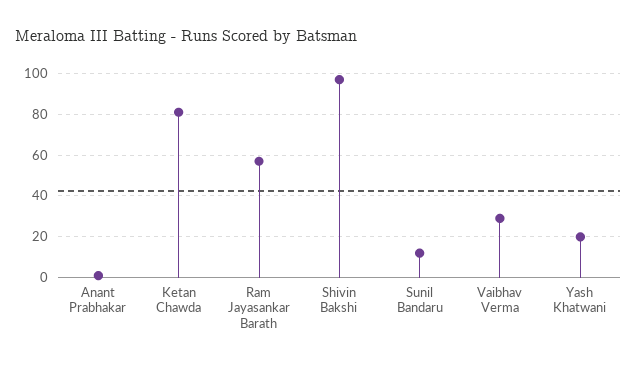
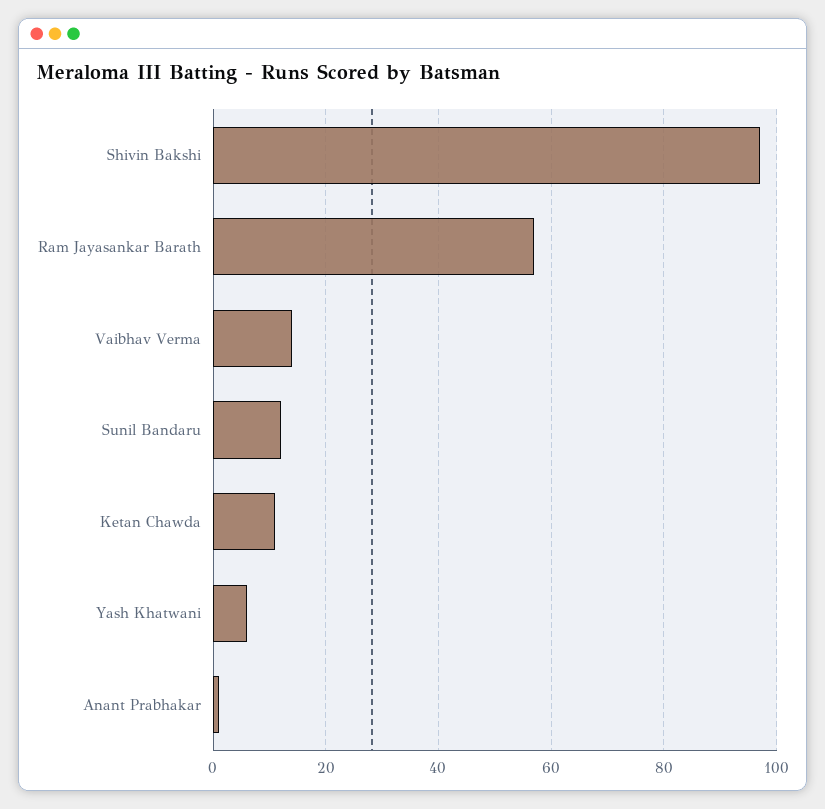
Ketan Chawda: 80 -> 10
Vaibhav Verma: 30 -> 15
Yash Khatwani: 20 -> 5

